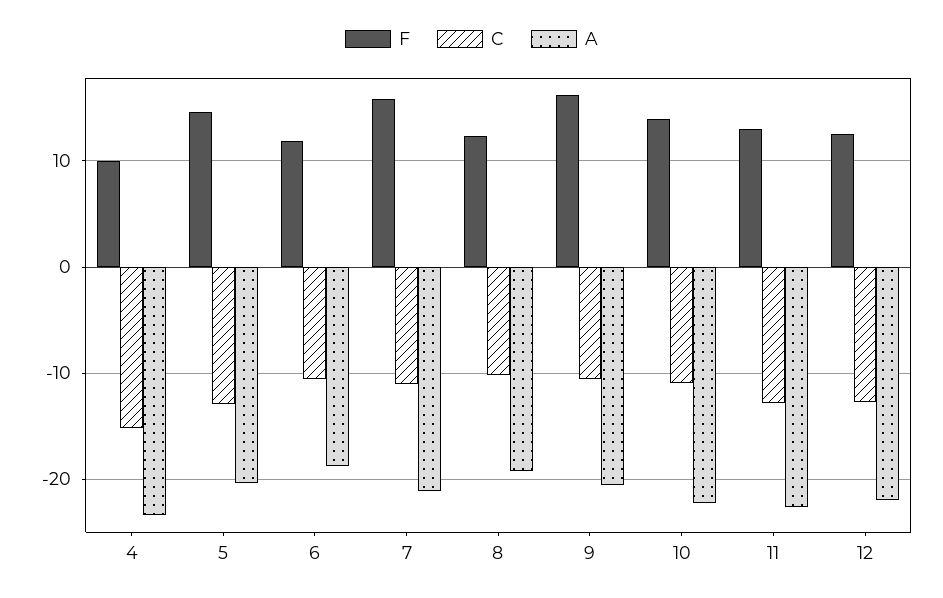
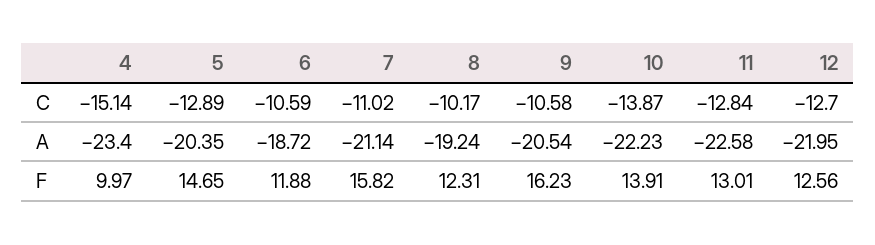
C, 10: -11 -> -13.87

